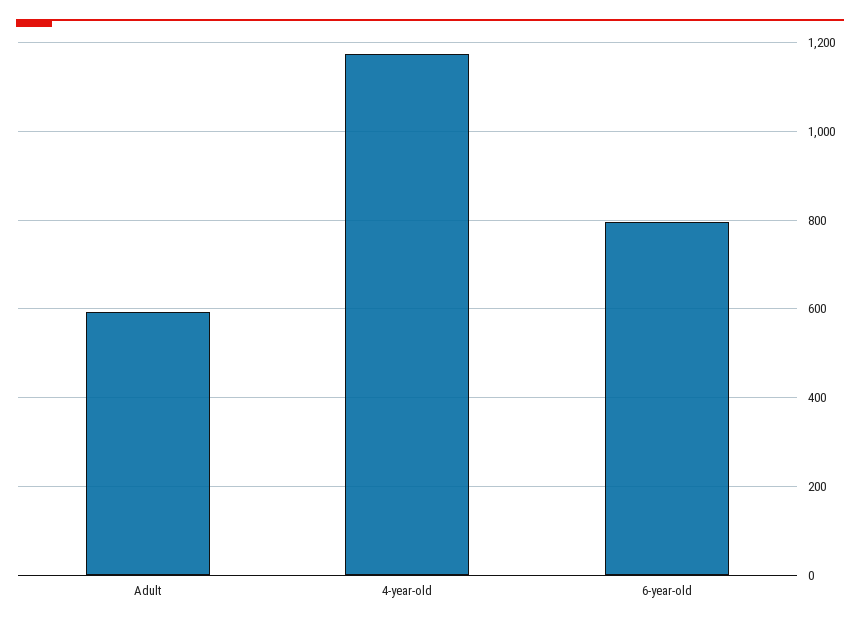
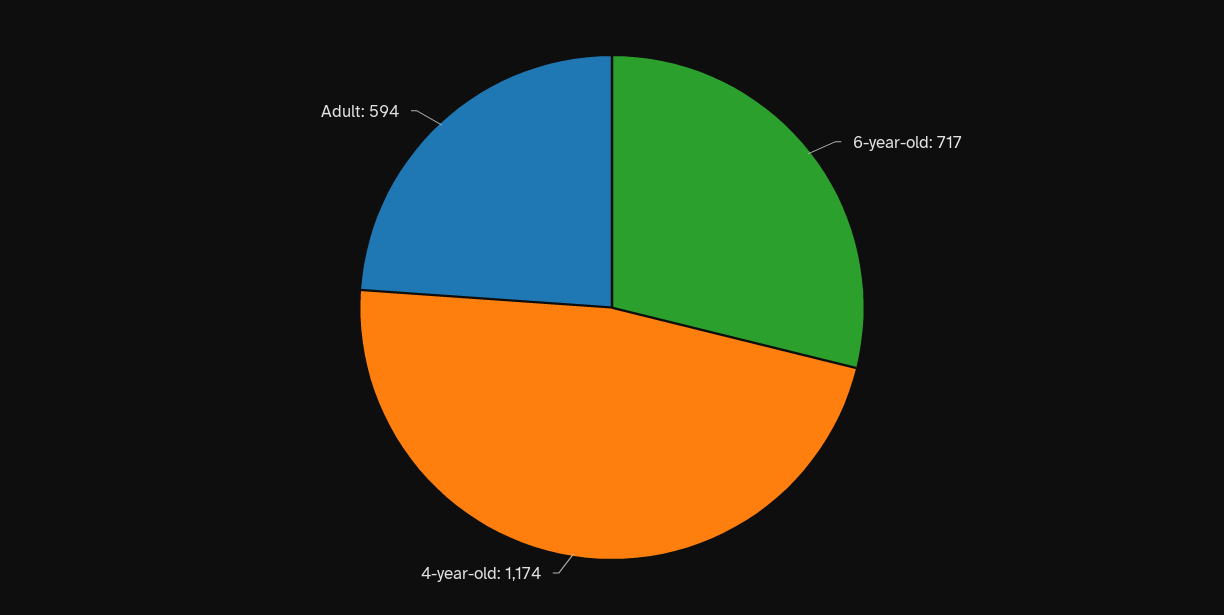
6-year-old: 800 -> 717

